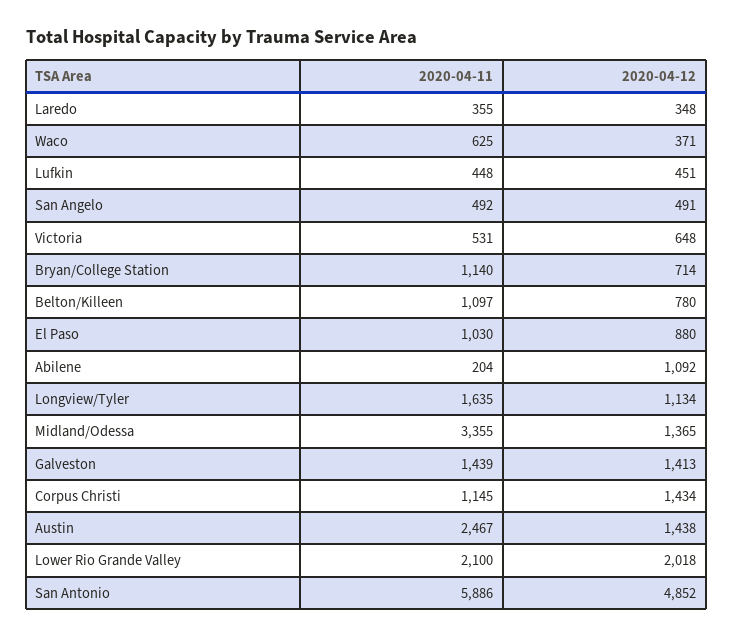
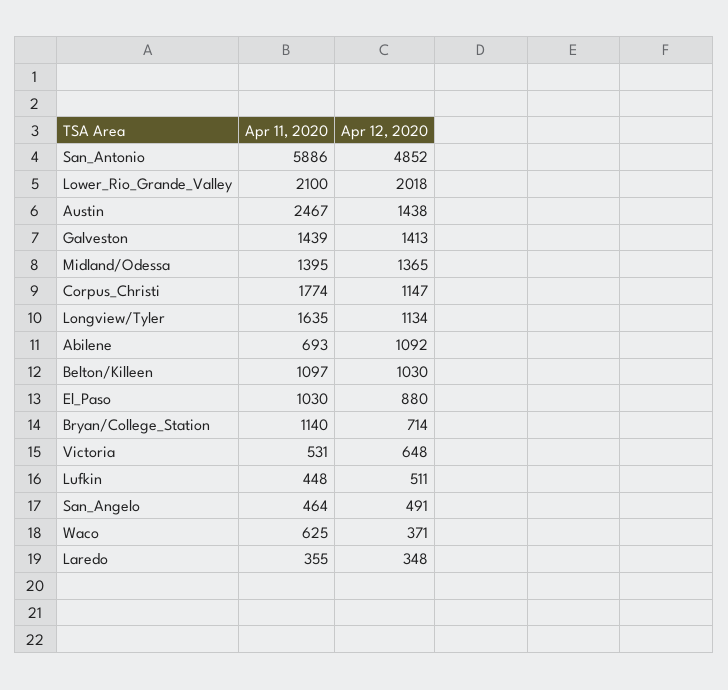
2020-04-12, Lufkin: 451 -> 511
2020-04-11, San Angelo: 492 -> 464
2020-04-12, Belton/Killeen: 780 -> 1030
2020-04-11, Abilene: 204 -> 693
2020-04-11, Midland/Odessa: 3355 -> 1395
2020-04-11, Corpus Christi: 1145 -> 1774
2020-04-12, Corpus Christi: 1434 -> 1147

